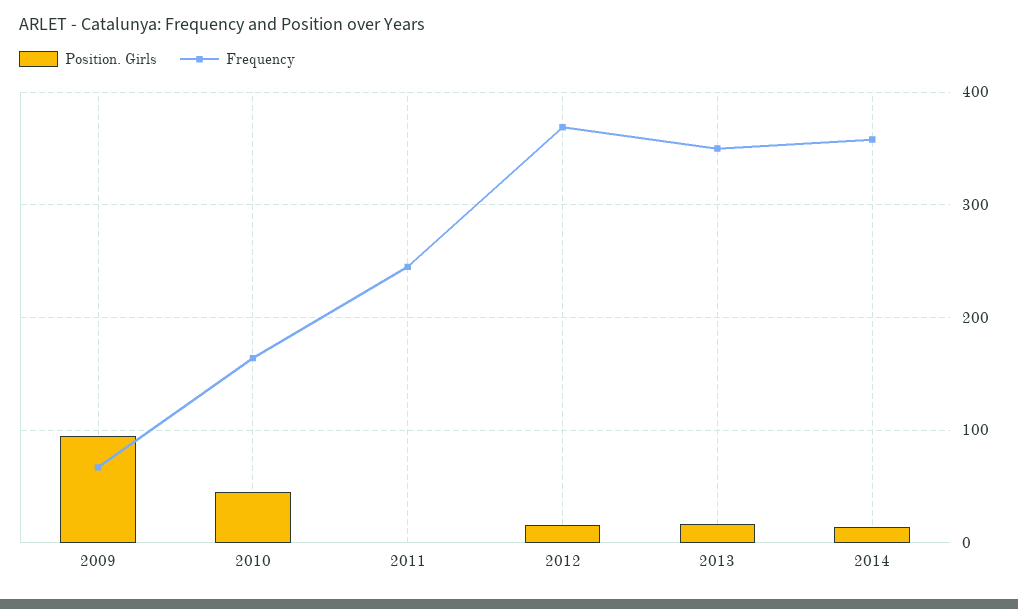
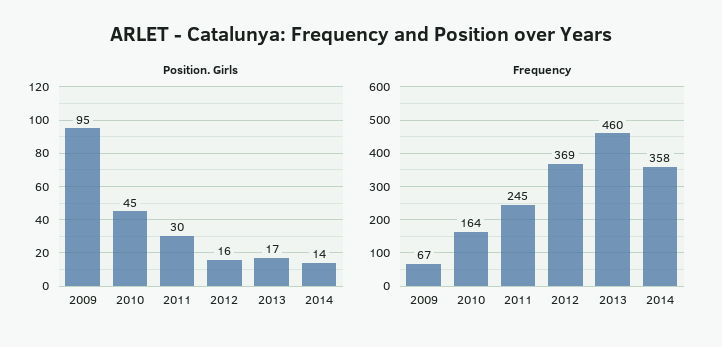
Position. Girls, 2011: 0 -> 30
Frequency, 2013: 350 -> 460

